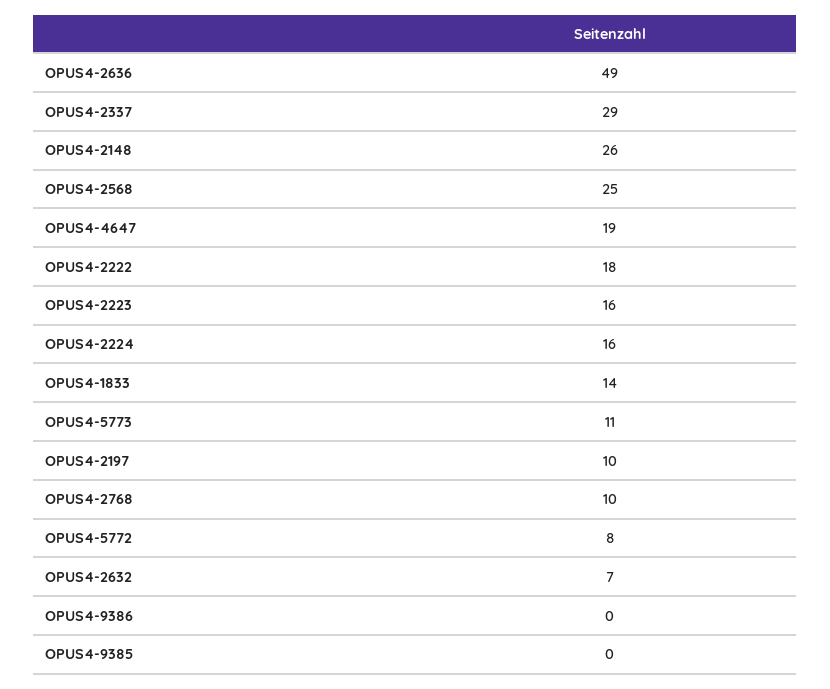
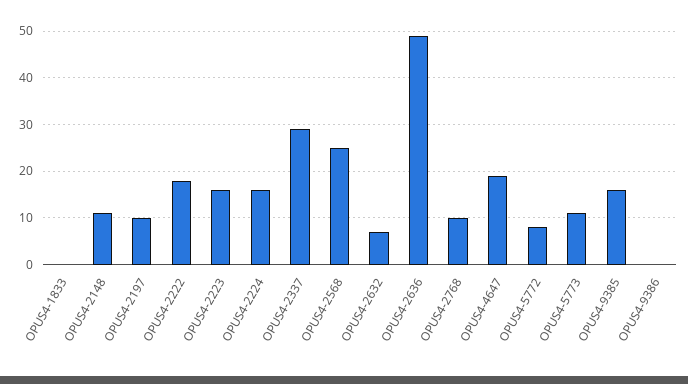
OPUS4-2148: 26 -> 10
OPUS4-1833: 14 -> 0
OPUS4-9385: 0 -> 15

